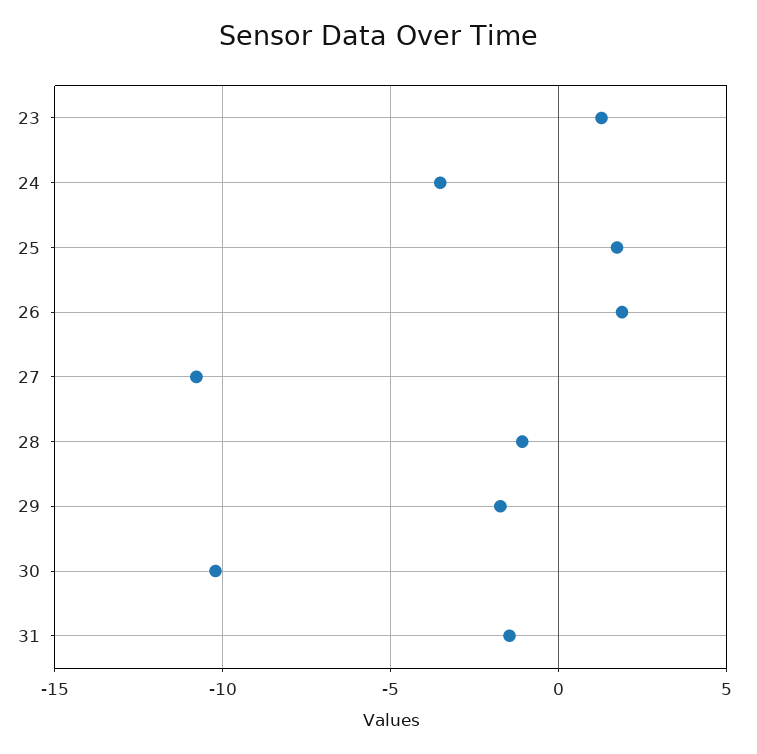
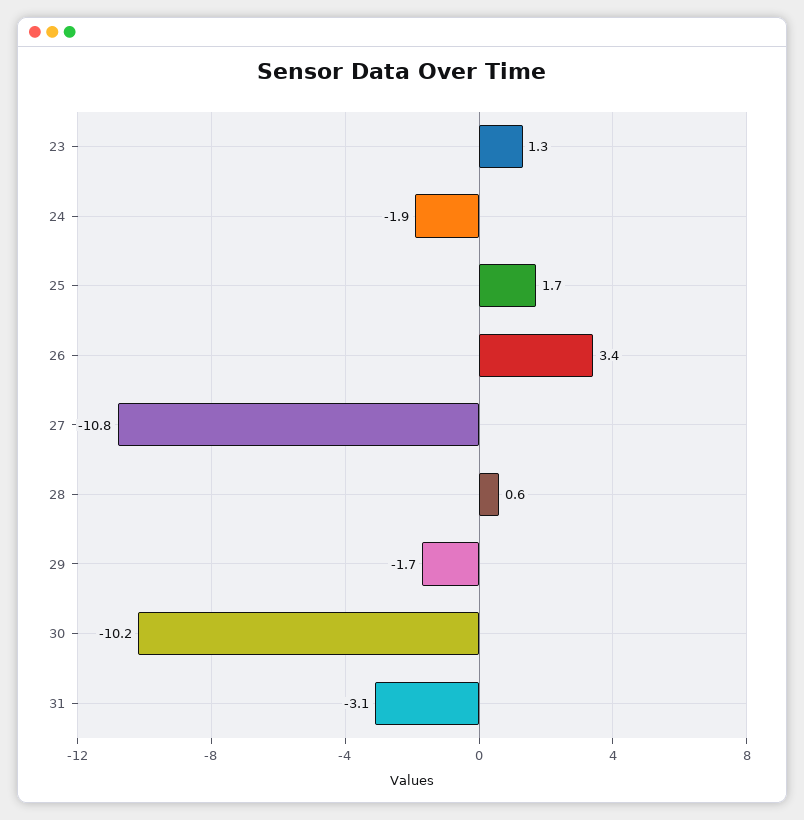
24: -3.5 -> -1.9
26: 2 -> 3.4
28: -1 -> 0.6
31: -1.5 -> -3.1

